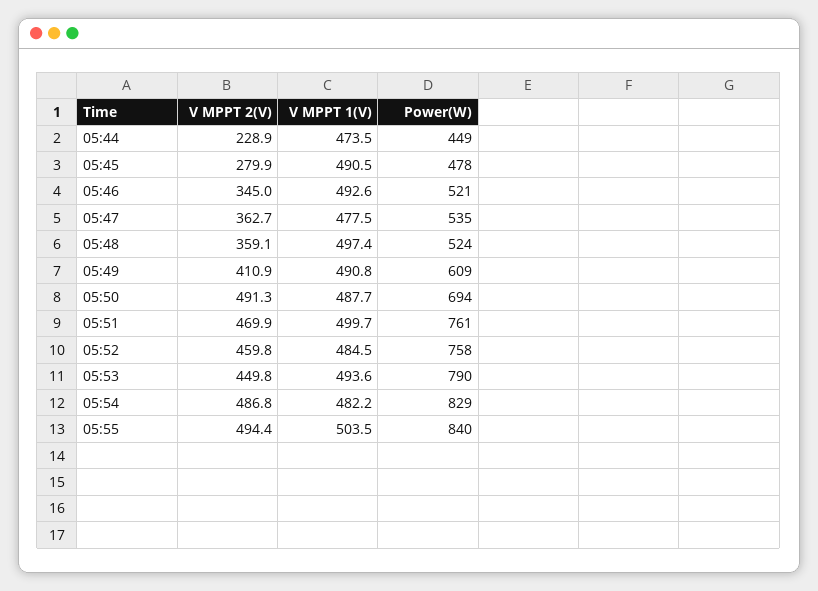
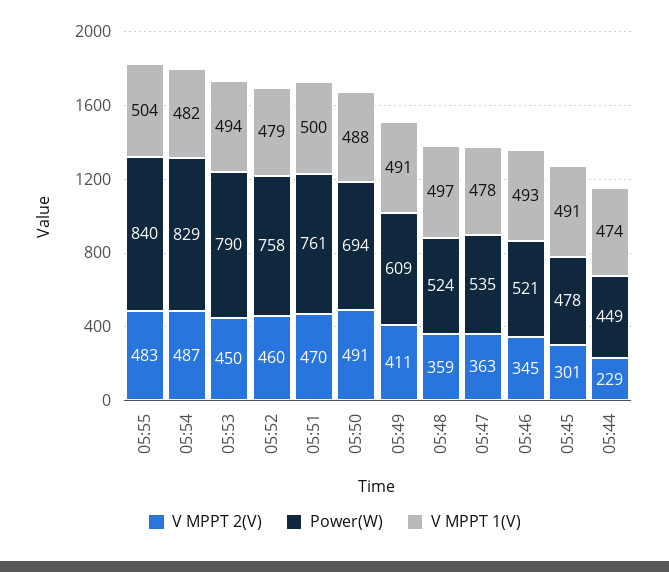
V MPPT 2(V), 05:45: 279.9 -> 301
V MPPT 1(V), 05:52: 484.5 -> 479
V MPPT 2(V), 05:55: 494.4 -> 483

